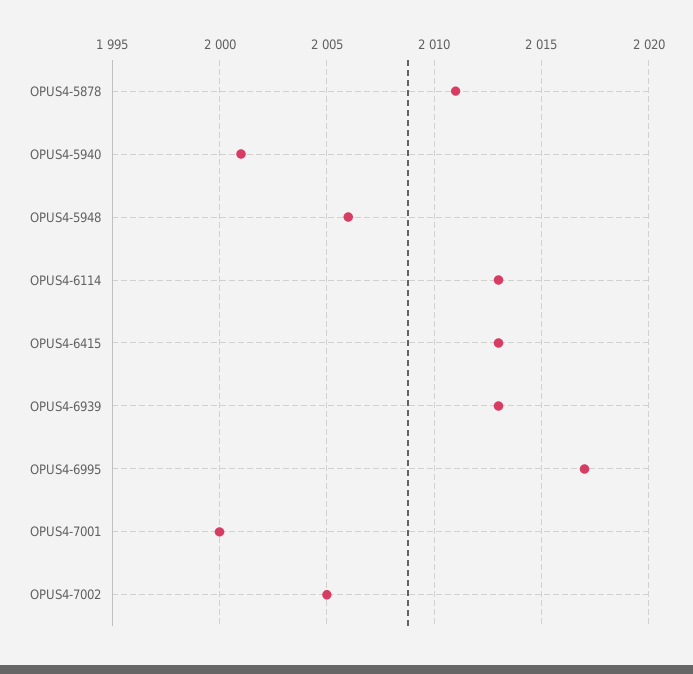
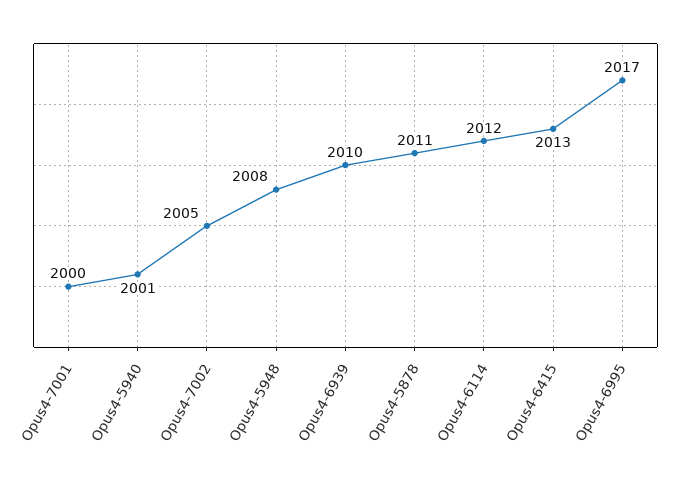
OPUS4-5948: 2006 -> 2008
OPUS4-6114: 2013 -> 2012
OPUS4-6939: 2013 -> 2010

